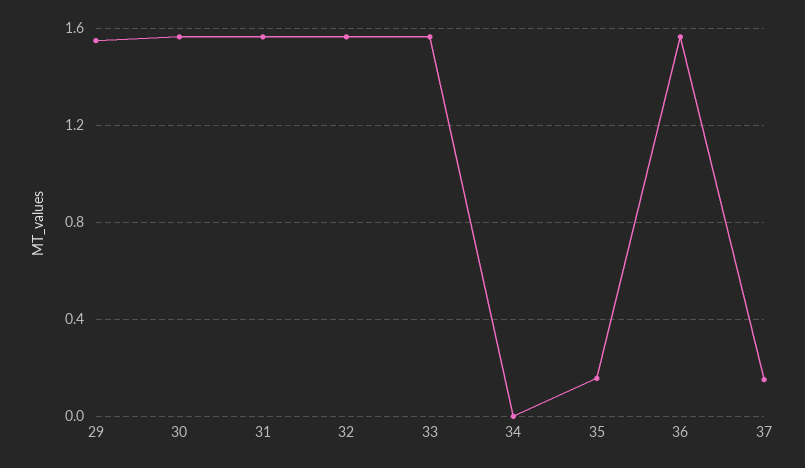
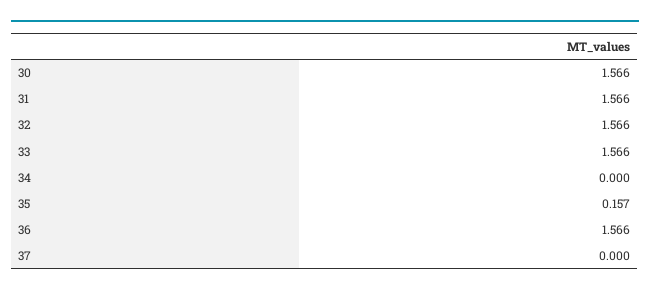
29: 1.55 -> none
37: 0.15 -> 0

